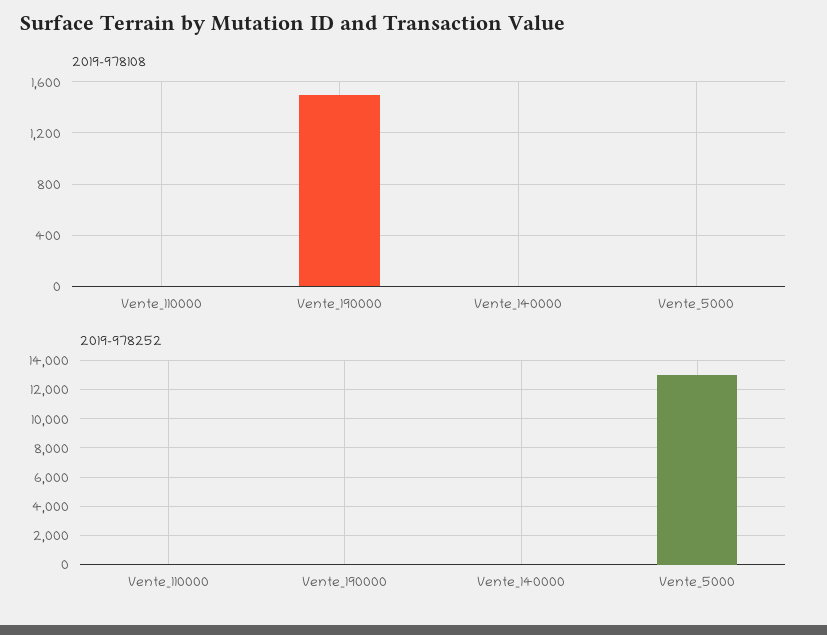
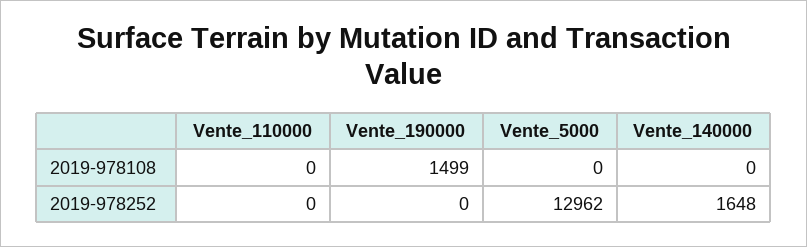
2019-978252, Vente_140000: 0 -> 1648

